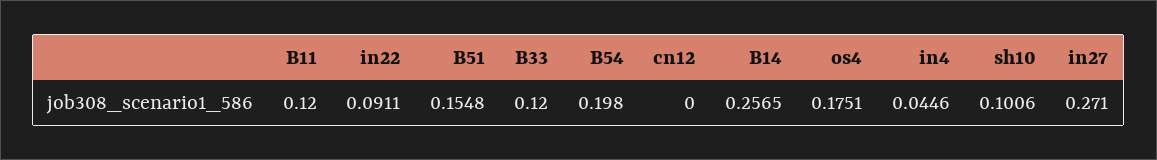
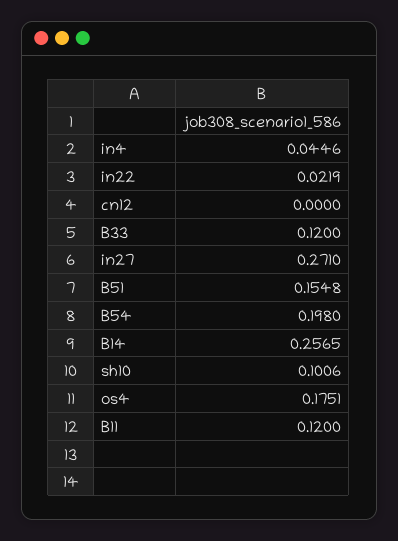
in22: 0.0911 -> 0.0219

